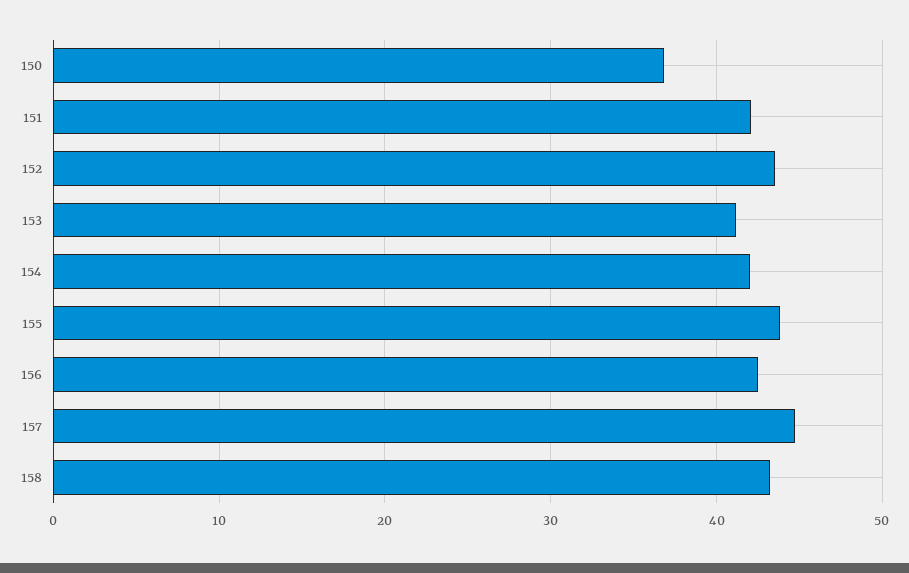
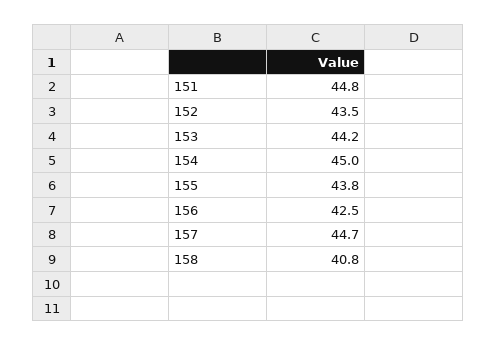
150: 37 -> none
151: 42 -> 44.8
153: 41 -> 44.2
154: 42 -> 45
158: 43 -> 40.8

